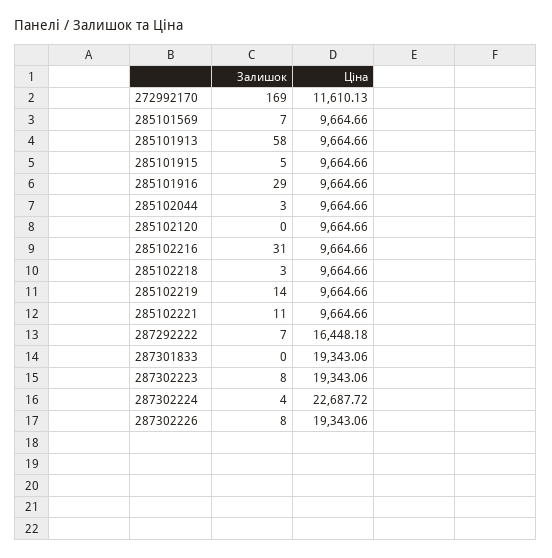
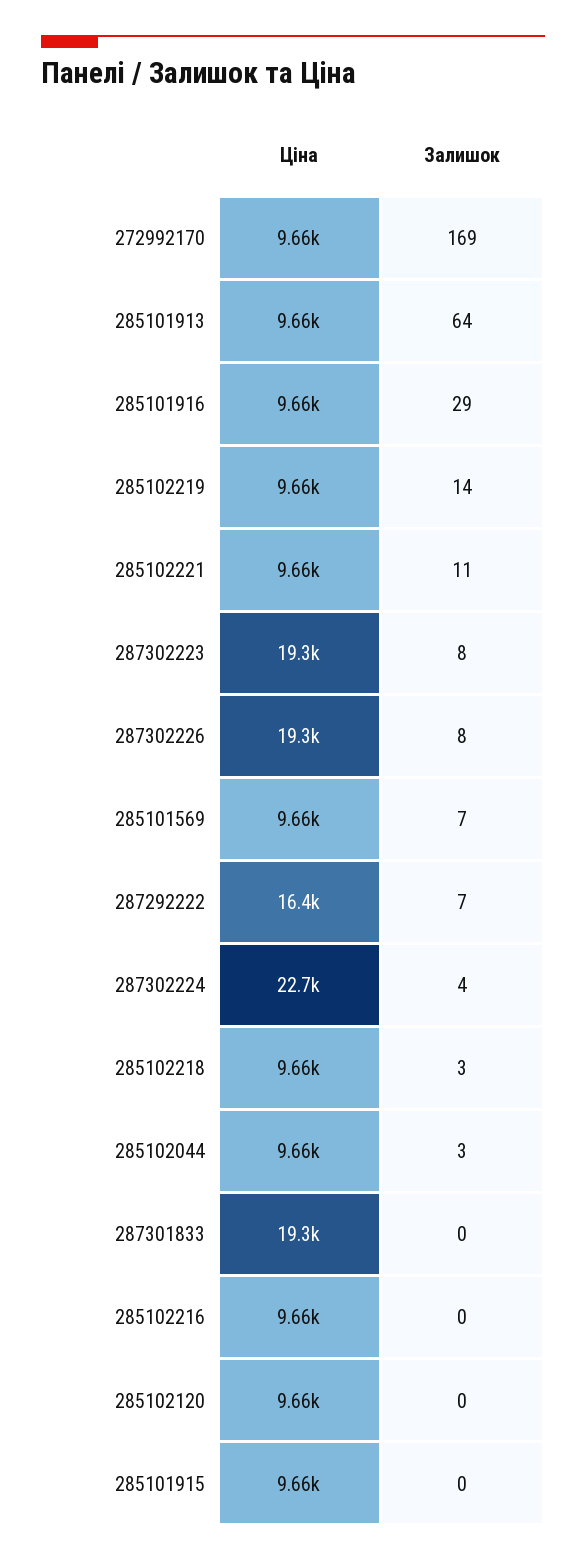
Ціна, 272992170: 11610.13 -> 9660
Залишок, 285101913: 58 -> 64
Залишок, 285101915: 5 -> 0
Залишок, 285102216: 31 -> 0

